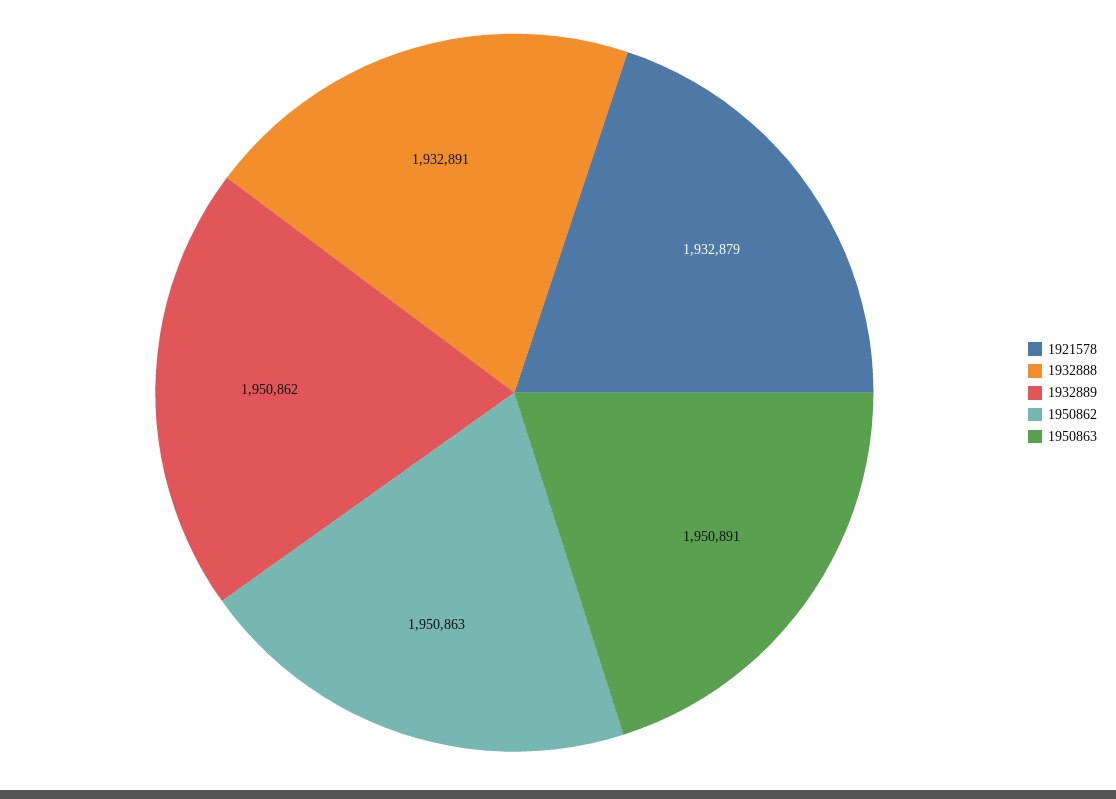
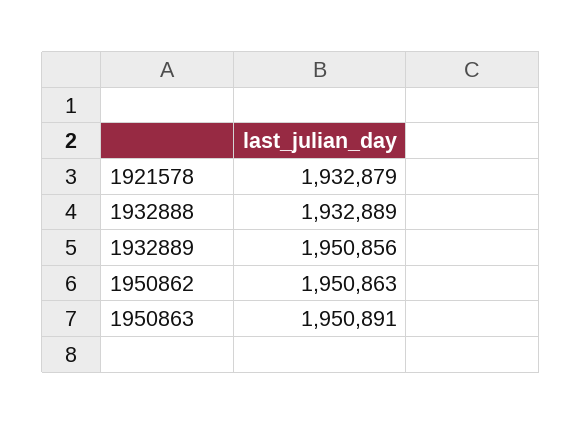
1932888: 1932891 -> 1932889
1932889: 1950862 -> 1950856

